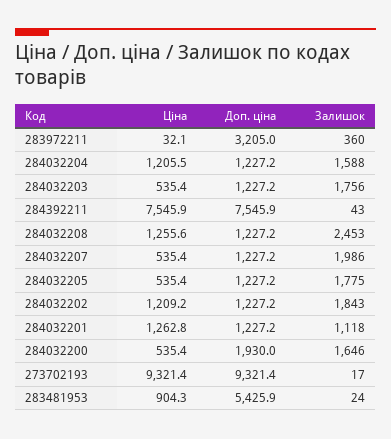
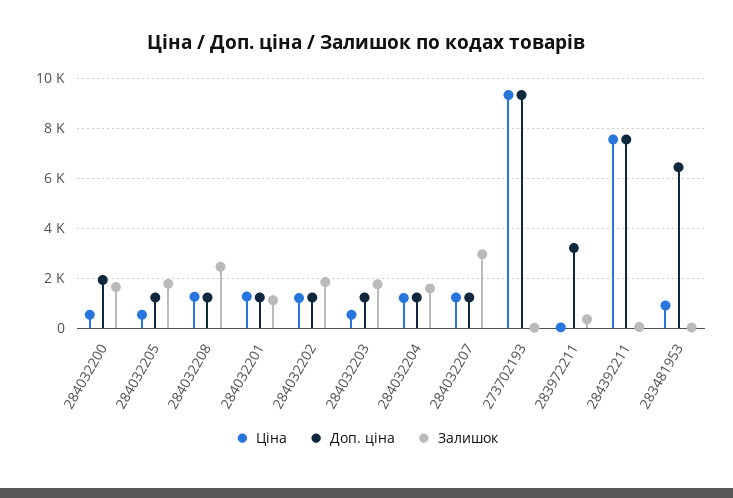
Ціна, 284032207: 535.4 -> 1250
Залишок, 284032207: 1986 -> 3000
Доп. ціна, 283481953: 5425.9 -> 6500

